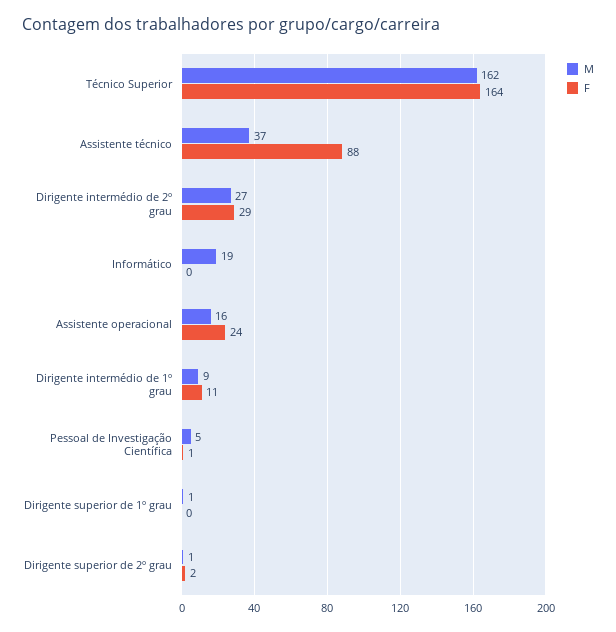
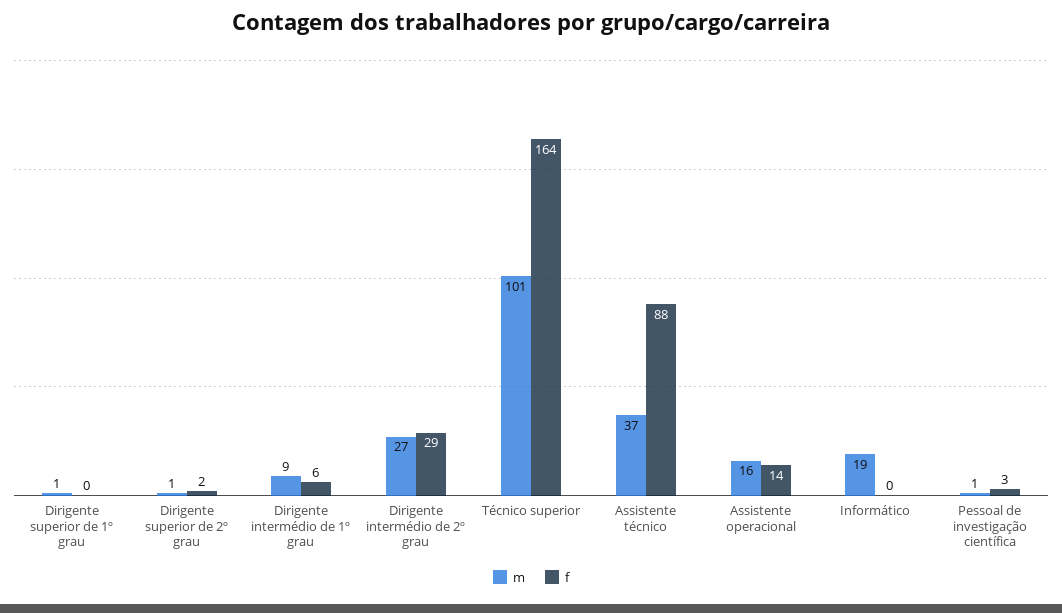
M, Técnico Superior: 162 -> 101
F, Assistente operacional: 24 -> 14
F, Dirigente intermédio de 1º grau: 11 -> 6
M, Pessoal de Investigação Científica: 5 -> 1
F, Pessoal de Investigação Científica: 1 -> 3

